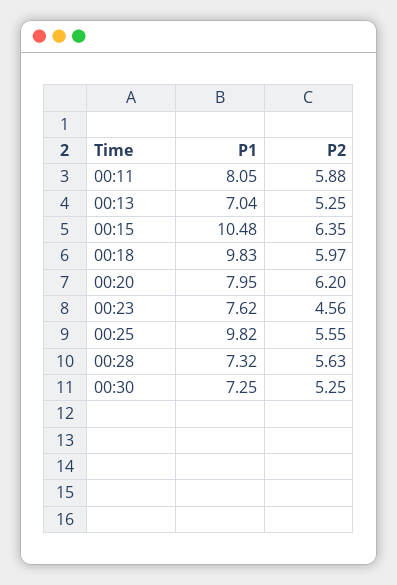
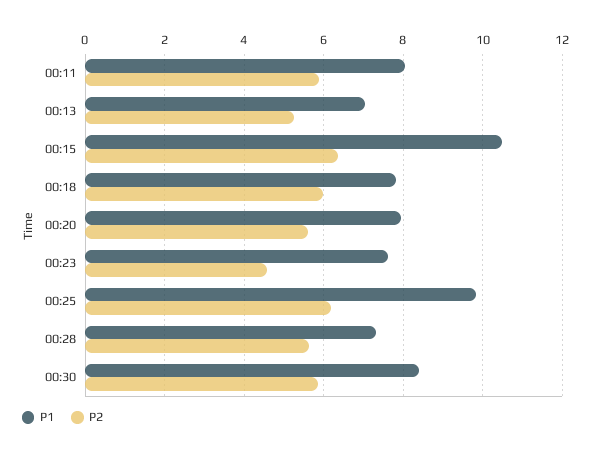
P1, 00:18: 9.83 -> 7.8
P2, 00:20: 6.2 -> 5.6
P2, 00:25: 5.55 -> 6.2
P1, 00:30: 7.25 -> 8.4
P2, 00:30: 5.25 -> 5.8

